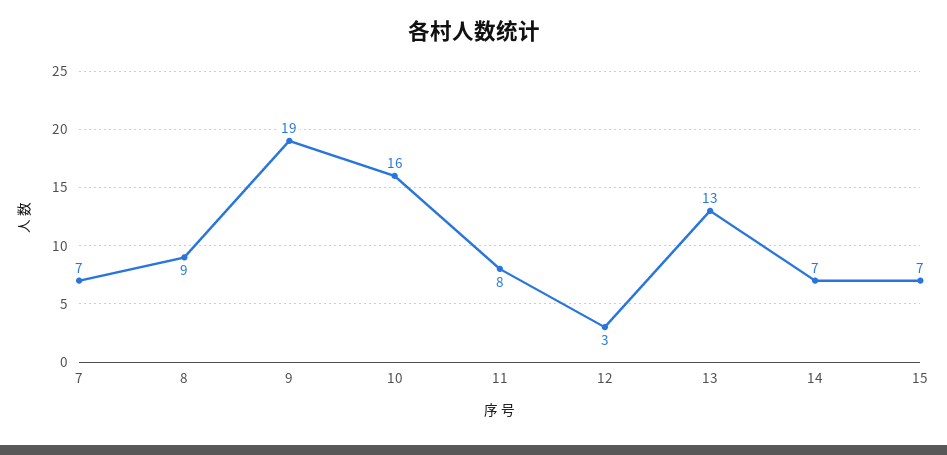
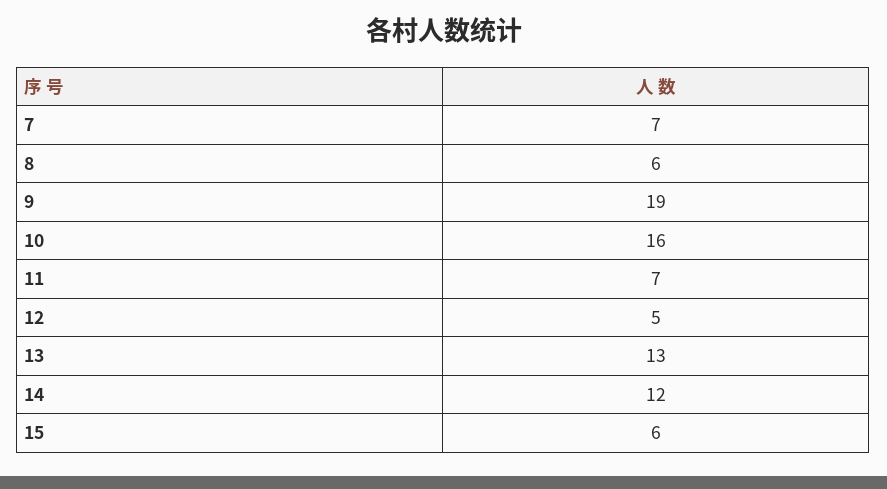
8: 9 -> 6
11: 8 -> 7
12: 3 -> 5
14: 7 -> 12
15: 7 -> 6

